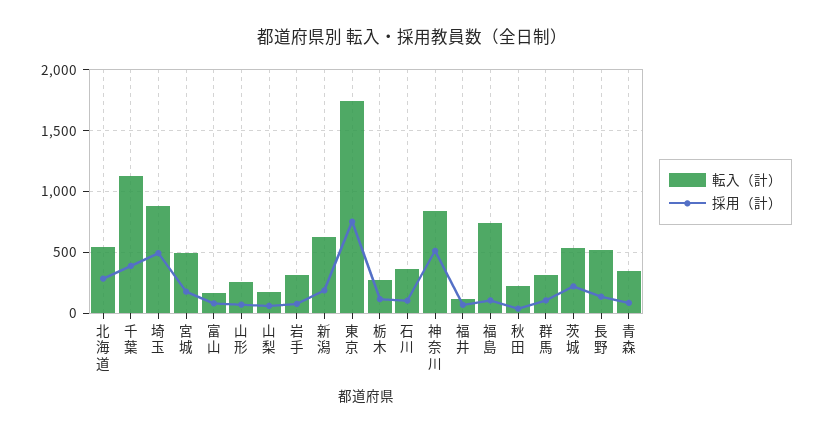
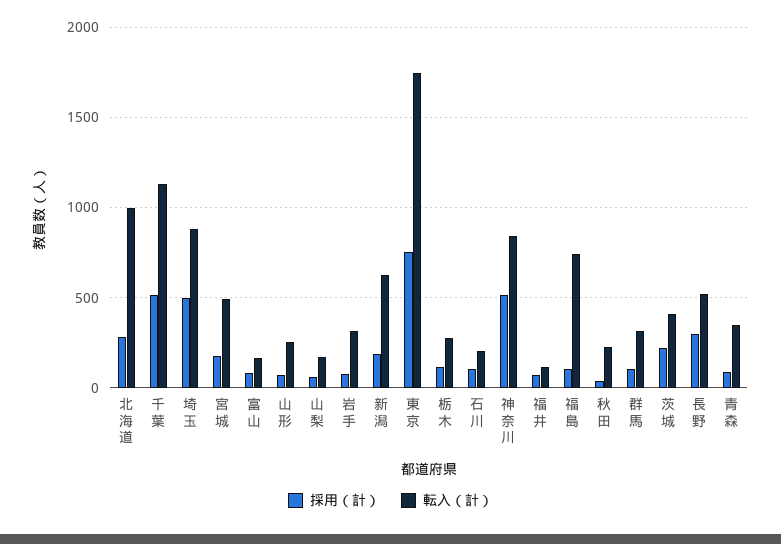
転入（計）, 北海道: 550 -> 1000
採用（計）, 千葉: 400 -> 500
転入（計）, 石川: 350 -> 200
転入（計）, 茨城: 550 -> 400
採用（計）, 長野: 150 -> 300

